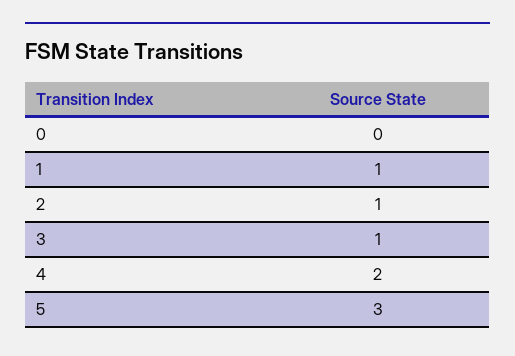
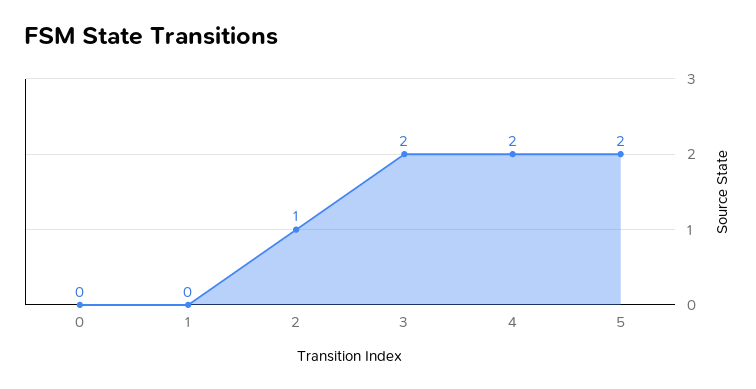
1: 1 -> 0
3: 1 -> 2
5: 3 -> 2

